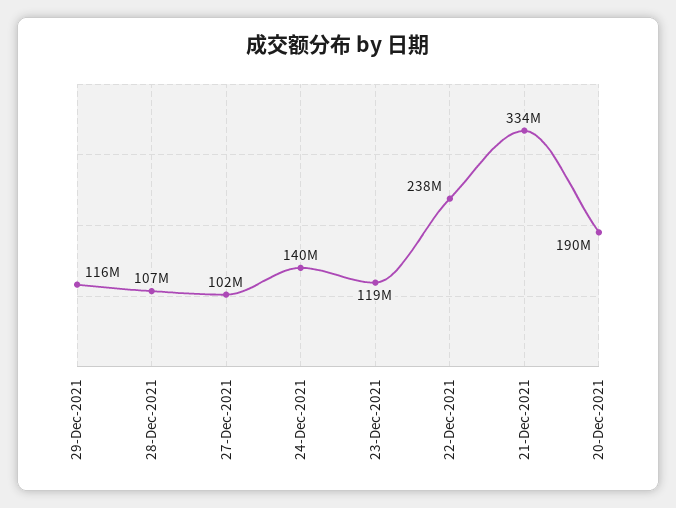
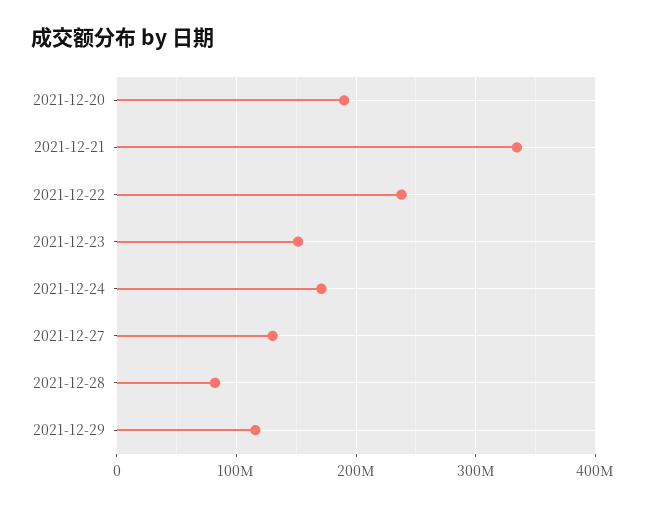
28-Dec-2021: 107000000 -> 80000000
27-Dec-2021: 102000000 -> 130000000
24-Dec-2021: 140000000 -> 170000000
23-Dec-2021: 119000000 -> 150000000

